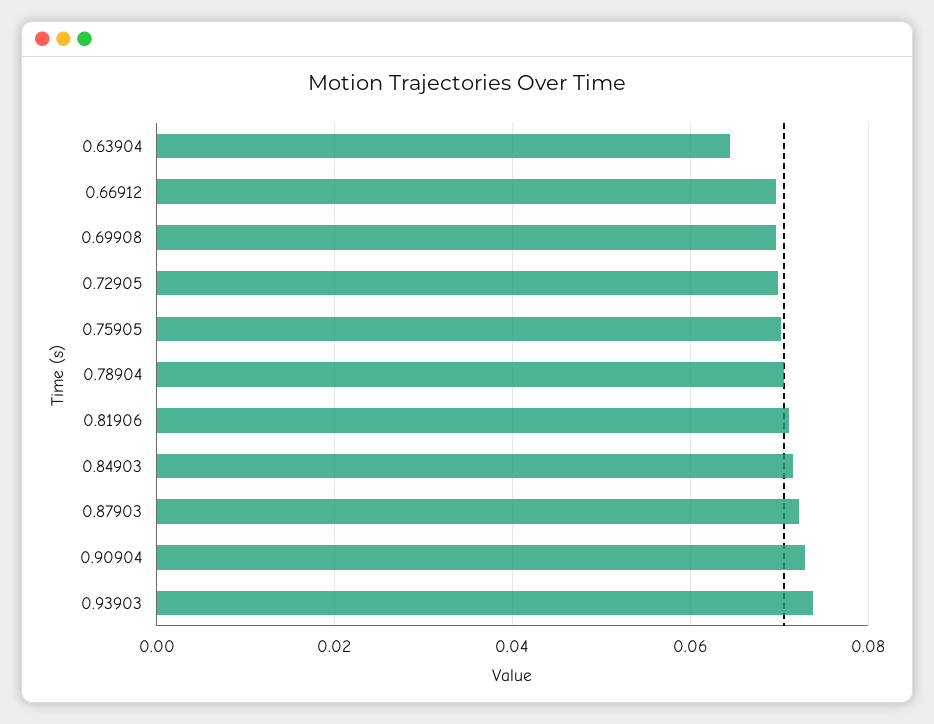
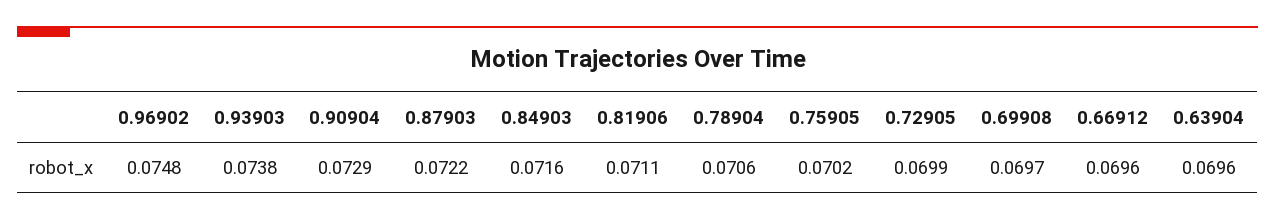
0.63904: 0.064 -> 0.0696
0.96902: none -> 0.0748

